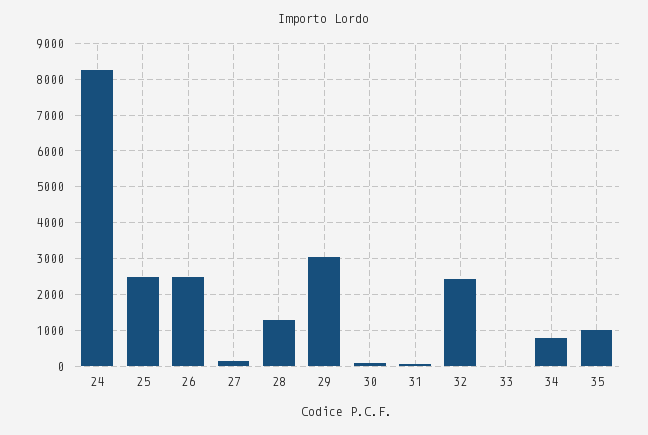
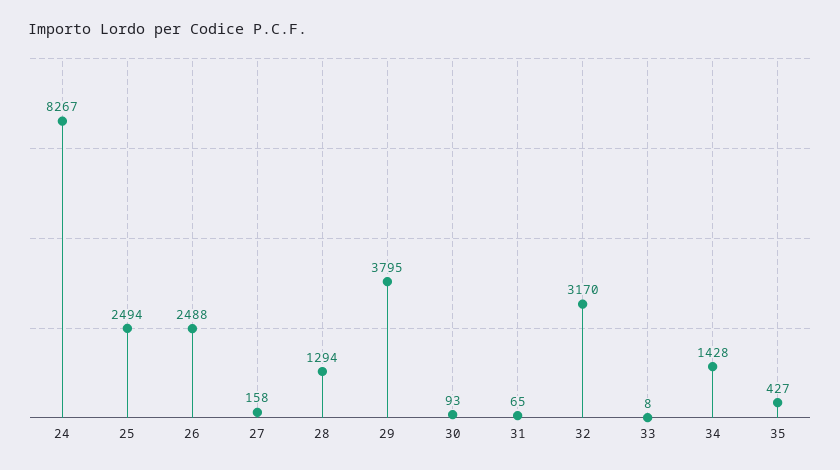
29: 3000 -> 3795
32: 2400 -> 3170
34: 800 -> 1428
35: 1000 -> 427

